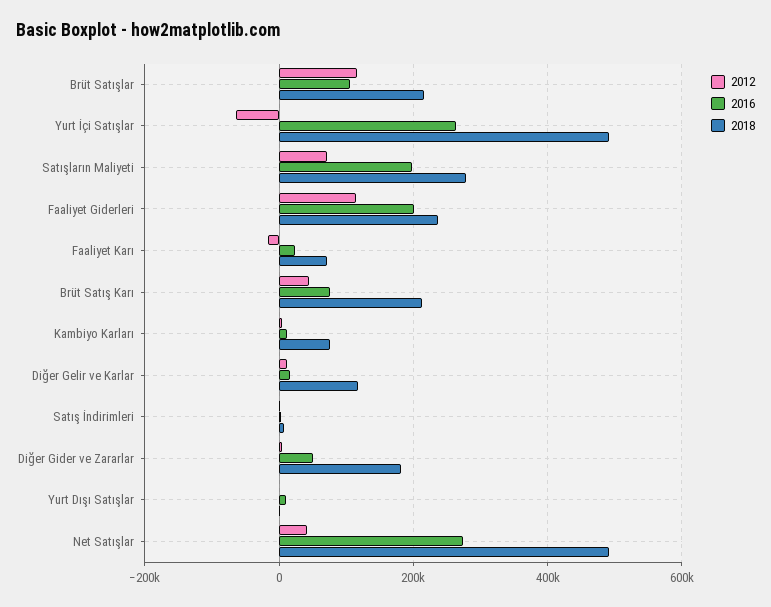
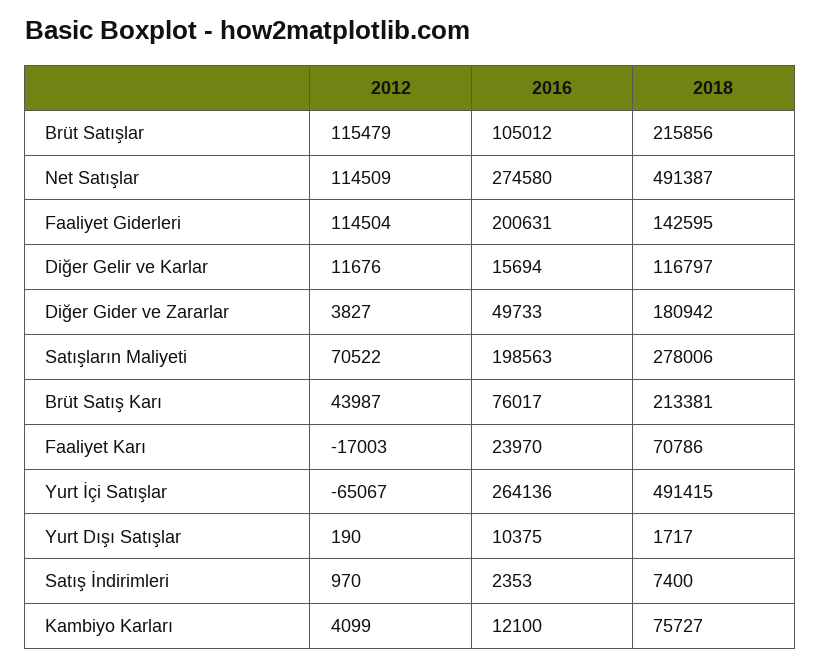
2018, Faaliyet Giderleri: 240000 -> 142595
2012, Net Satışlar: 40000 -> 114509

